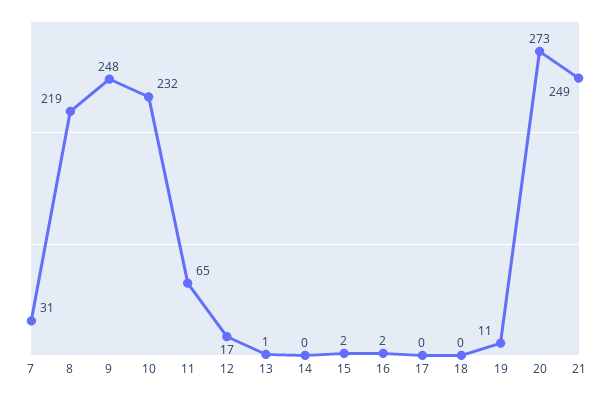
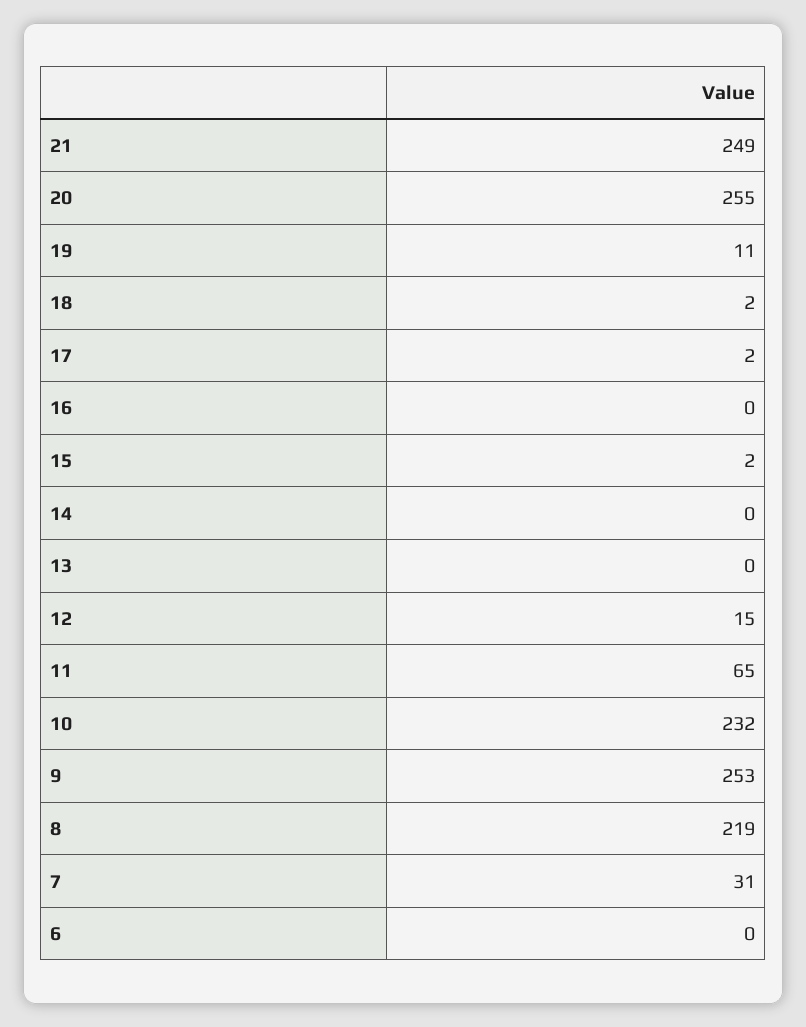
9: 248 -> 253
12: 17 -> 15
13: 1 -> 0
16: 2 -> 0
17: 0 -> 2
18: 0 -> 2
20: 273 -> 255
6: none -> 0

